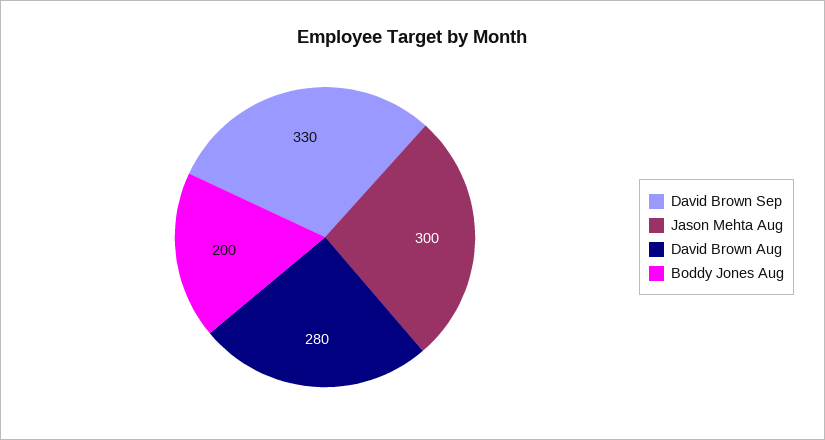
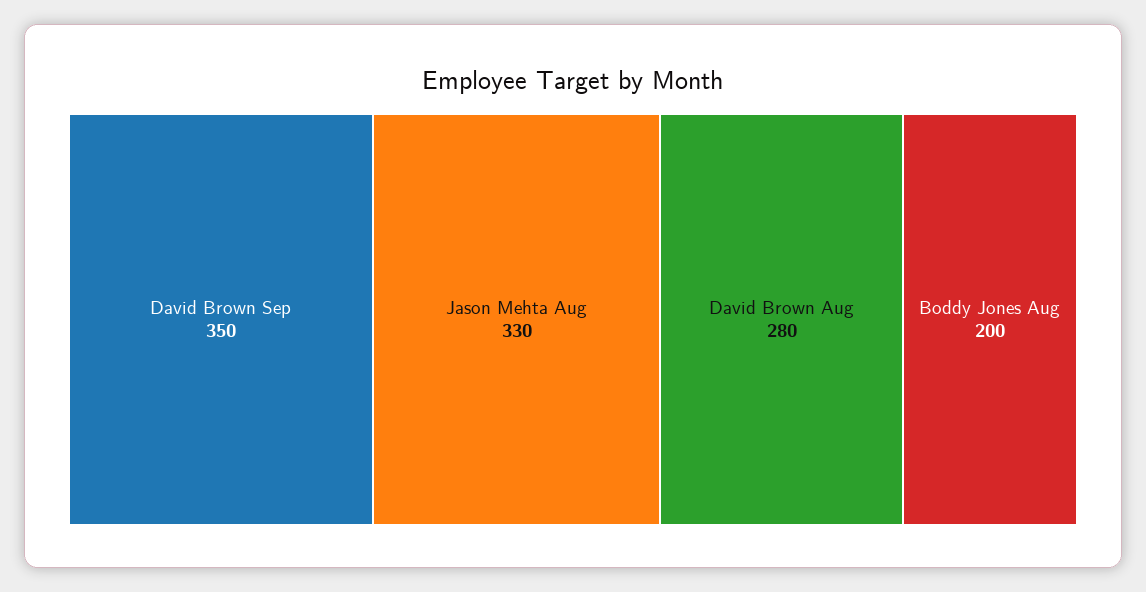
David Brown Sep: 330 -> 350
Jason Mehta Aug: 300 -> 330

